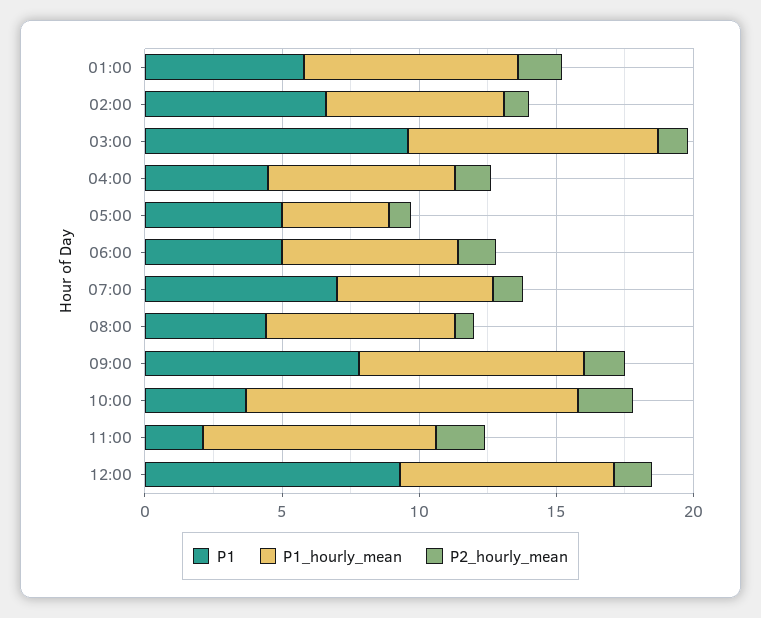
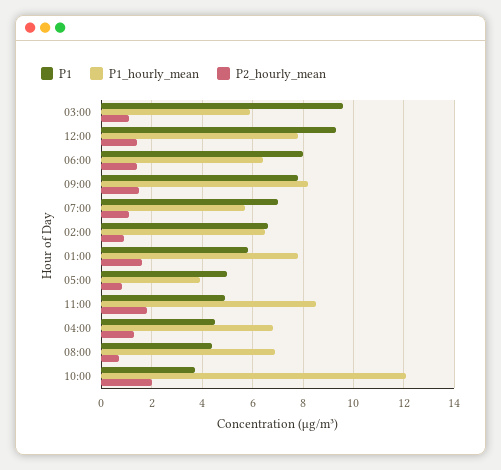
P1_hourly_mean, 03:00: 9 -> 6
P1, 06:00: 5 -> 8
P1, 11:00: 2 -> 5

